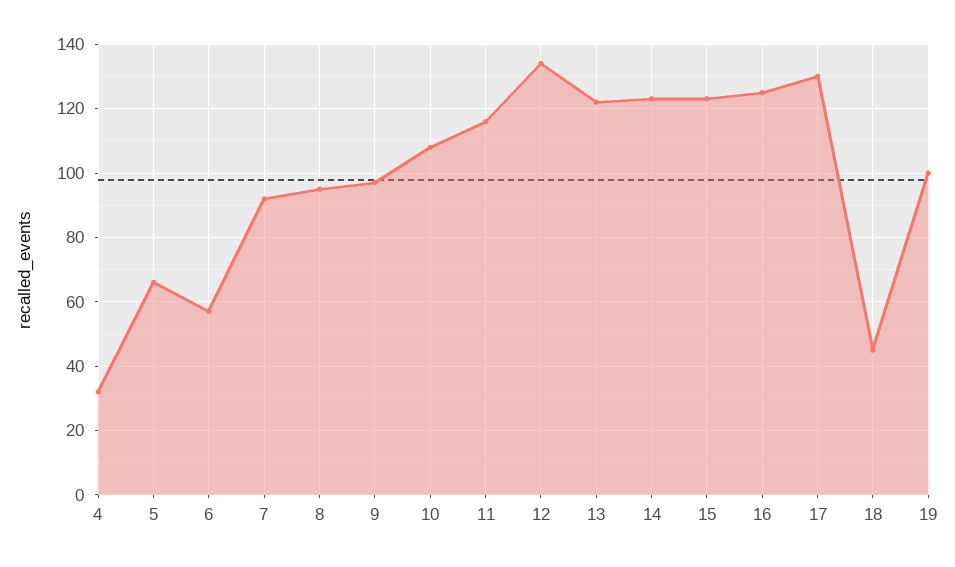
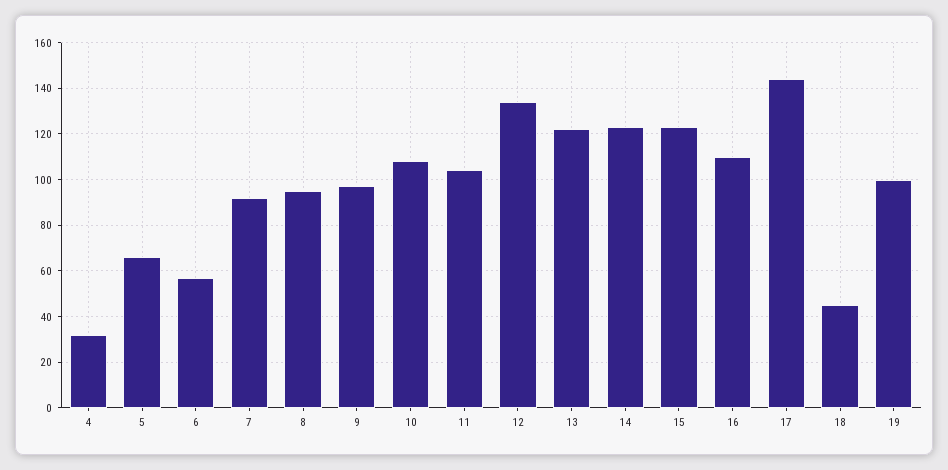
11: 115 -> 105
16: 125 -> 110
17: 130 -> 145

